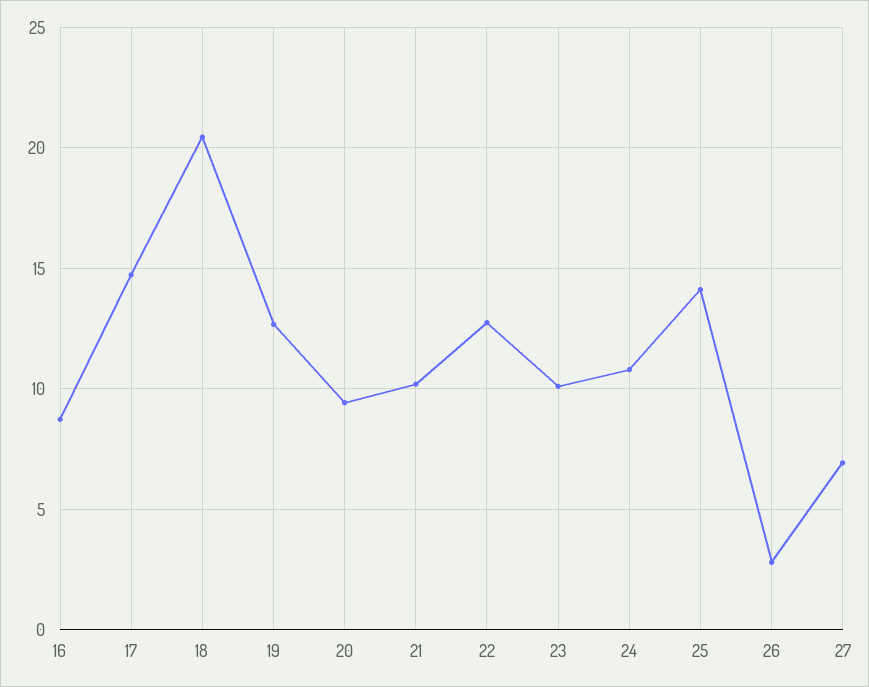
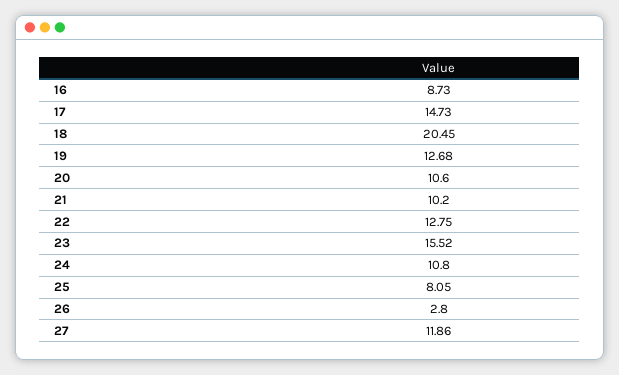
20: 9.5 -> 10.6
23: 10 -> 15.52
25: 14 -> 8.05
27: 7 -> 11.86

